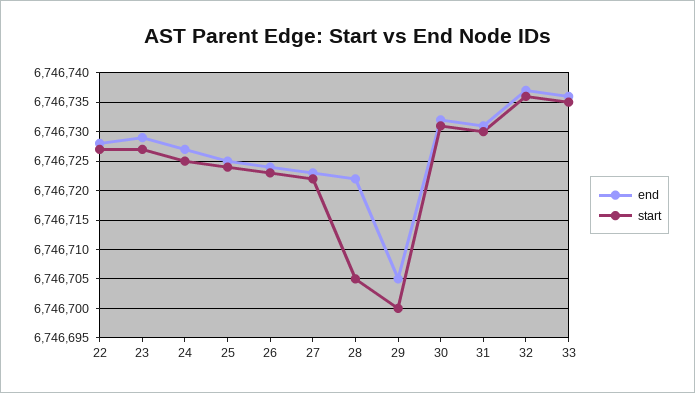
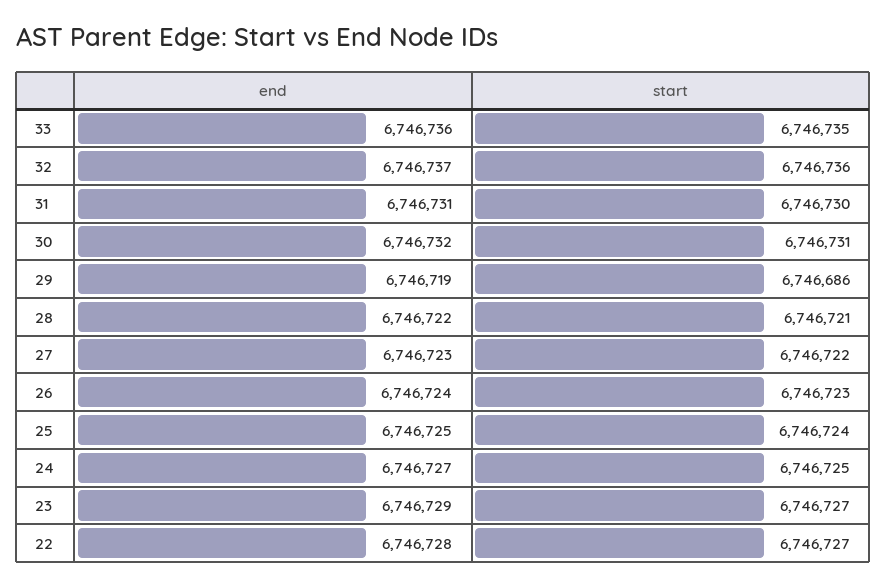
start, 28: 6746705 -> 6746721
end, 29: 6746705 -> 6746719
start, 29: 6746700 -> 6746686

